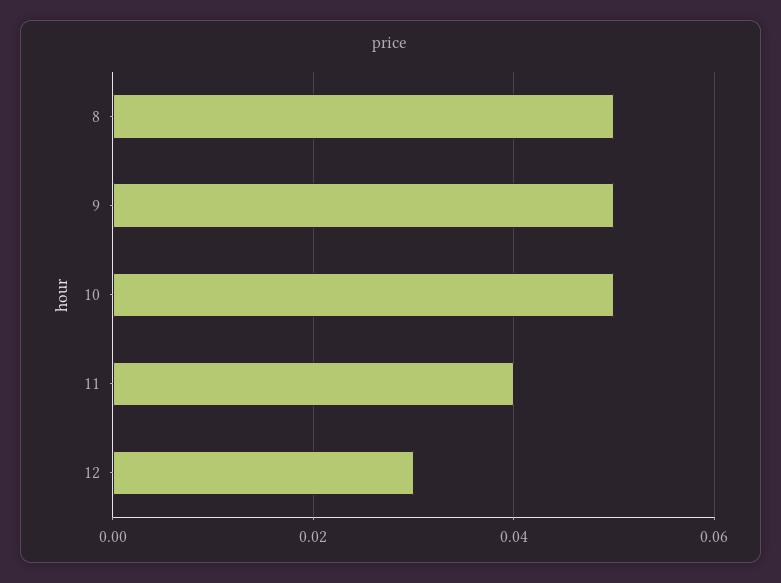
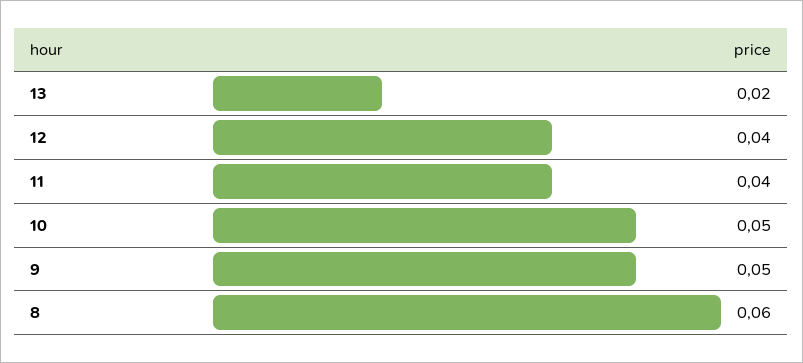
8: 0.05 -> 0.06
12: 0.03 -> 0.04
13: none -> 0.02

